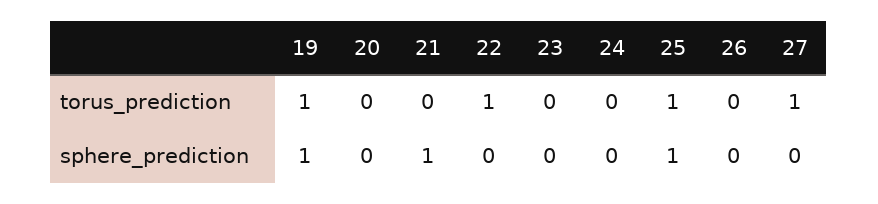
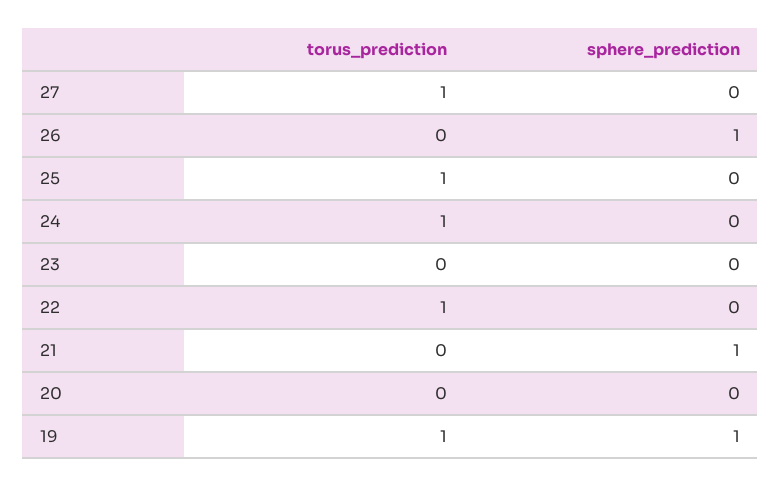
24, torus_prediction: 0 -> 1
25, sphere_prediction: 1 -> 0
26, sphere_prediction: 0 -> 1

